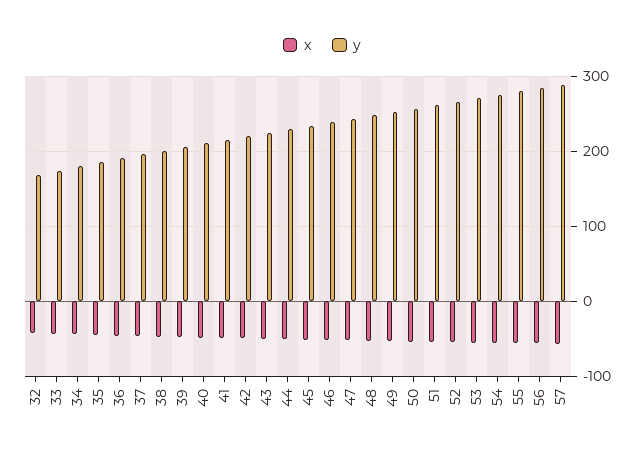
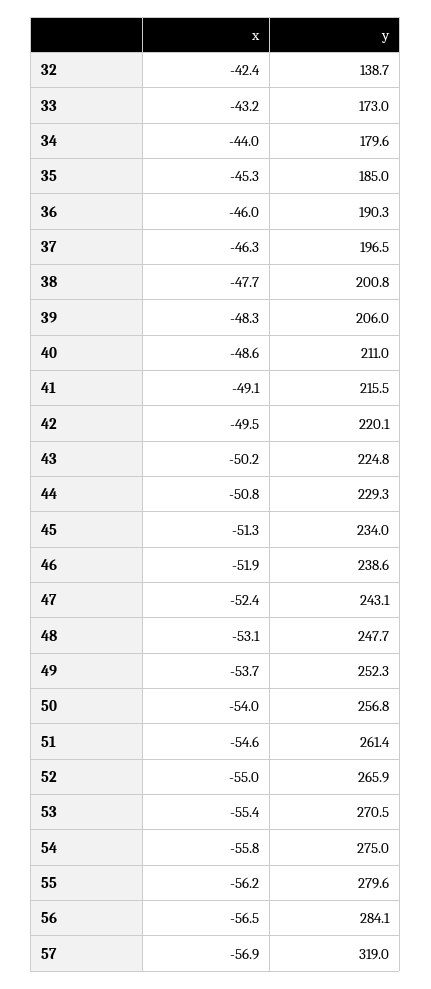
y, 32: 170 -> 138.7
y, 57: 290 -> 319

